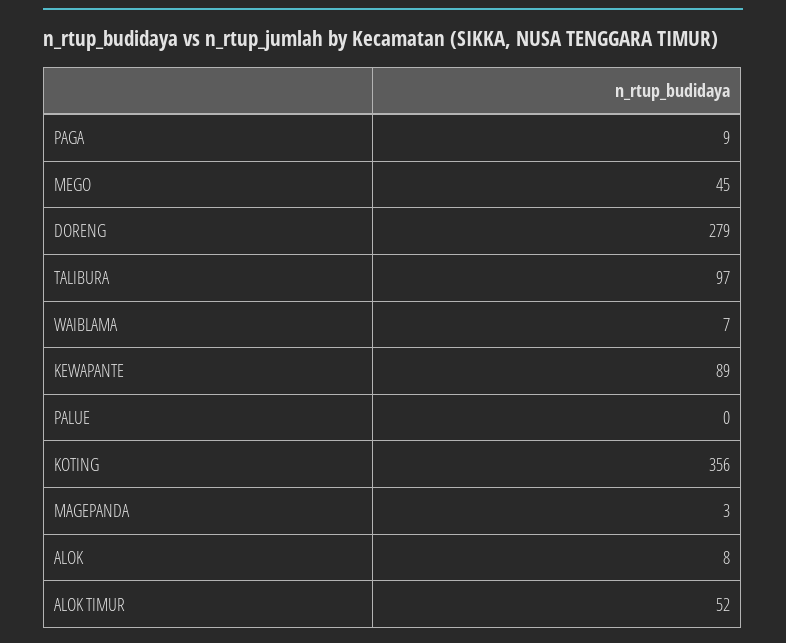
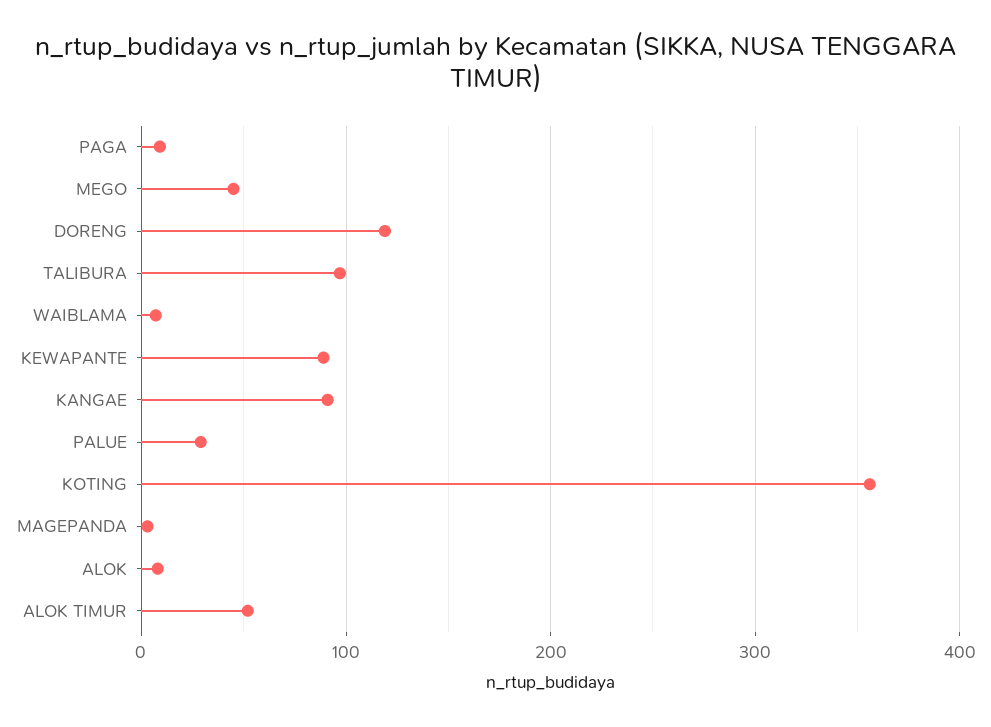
DORENG: 279 -> 120
PALUE: 0 -> 30
KANGAE: none -> 90

